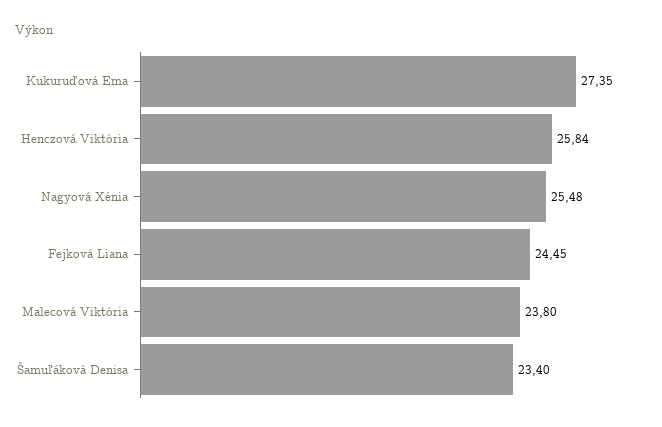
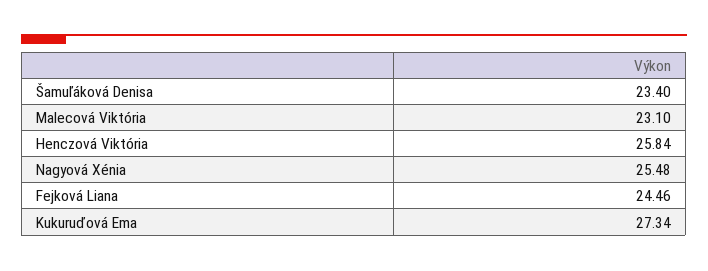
Kukuruďová Ema: 27.35 -> 27.34
Fejková Liana: 24.45 -> 24.46
Malecová Viktória: 23.8 -> 23.1

